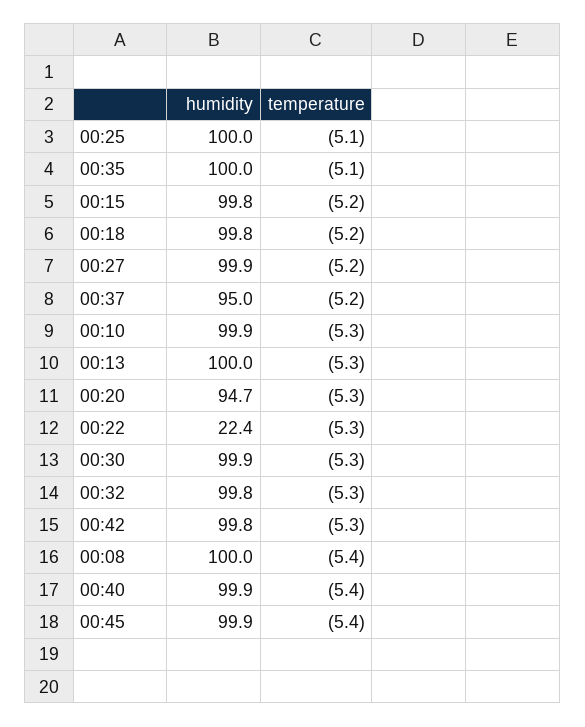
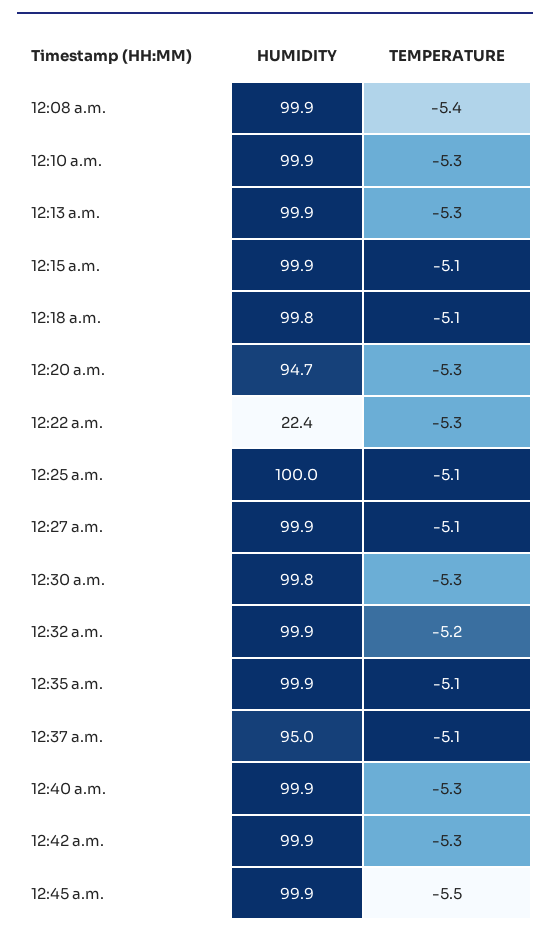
humidity, 00:35: 100 -> 99.9
humidity, 00:15: 99.8 -> 99.9
temperature, 00:15: -5.2 -> -5.1
temperature, 00:18: -5.2 -> -5.1
temperature, 00:27: -5.2 -> -5.1
temperature, 00:37: -5.2 -> -5.1
humidity, 00:13: 100 -> 99.9
humidity, 00:30: 99.9 -> 99.8
humidity, 00:32: 99.8 -> 99.9
temperature, 00:32: -5.3 -> -5.2
humidity, 00:42: 99.8 -> 99.9
humidity, 00:08: 100 -> 99.9
temperature, 00:40: -5.4 -> -5.3
temperature, 00:45: -5.4 -> -5.5

